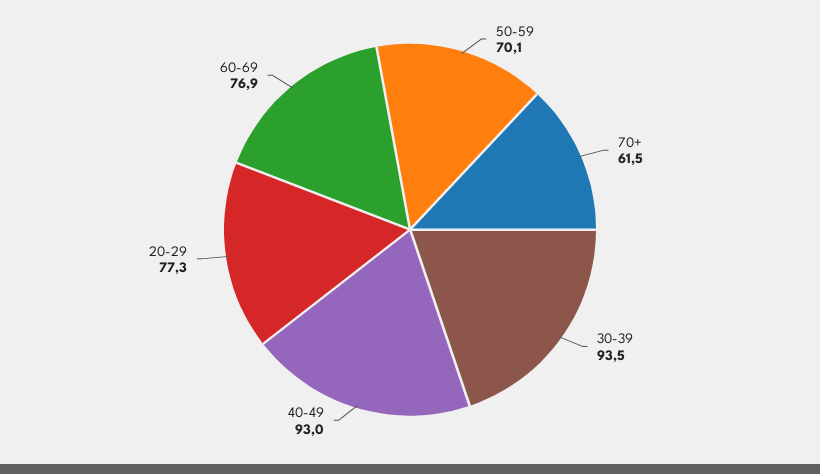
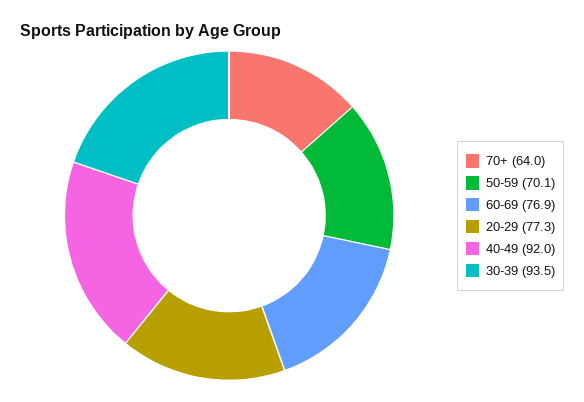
70+: 61.5 -> 64
40-49: 93 -> 92

